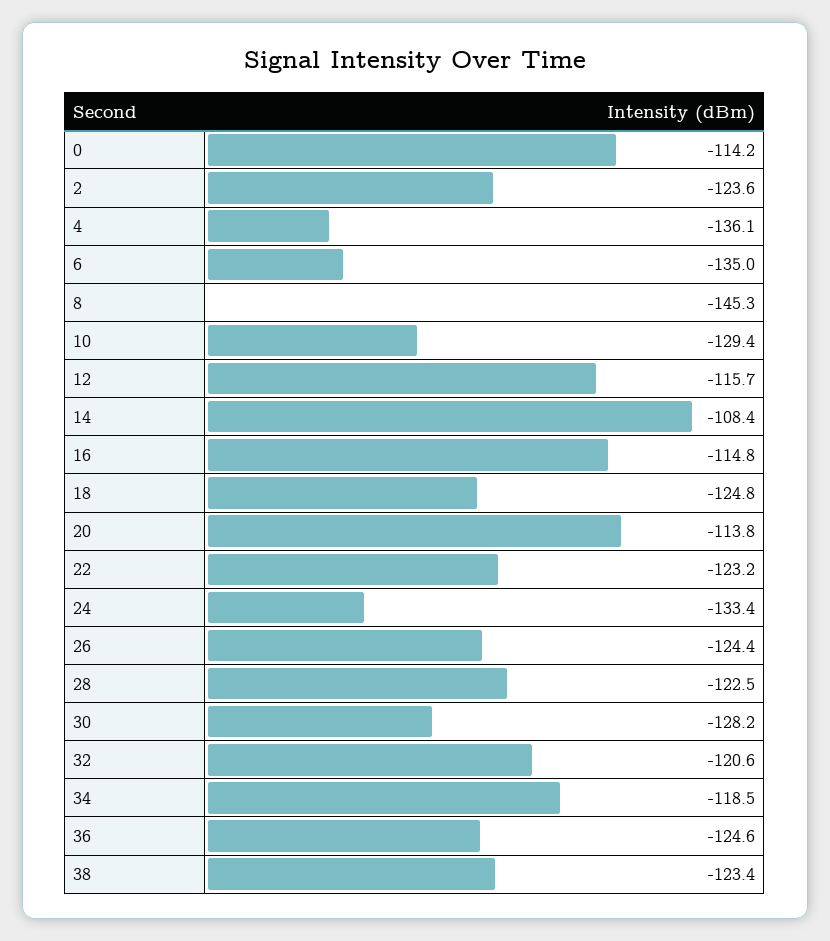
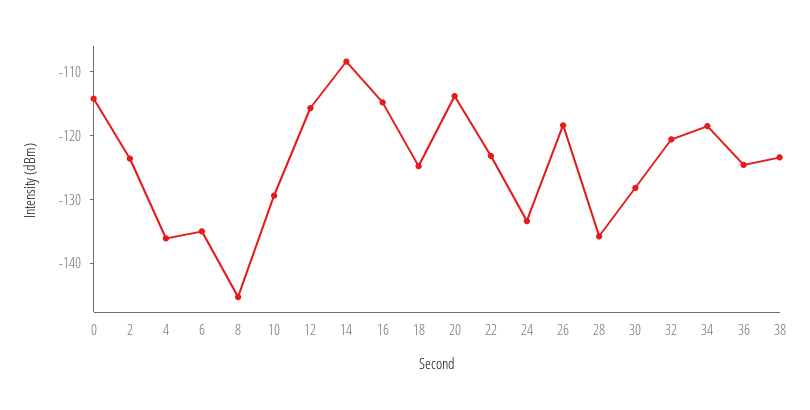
26: -124.4 -> -118
28: -122.5 -> -136

